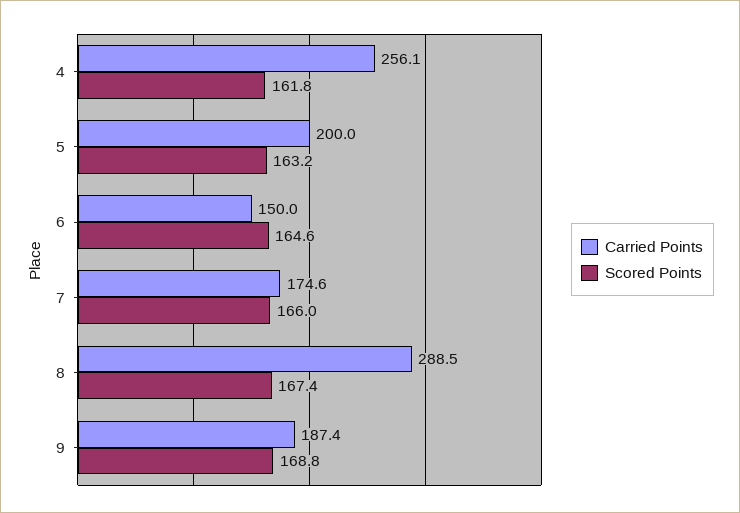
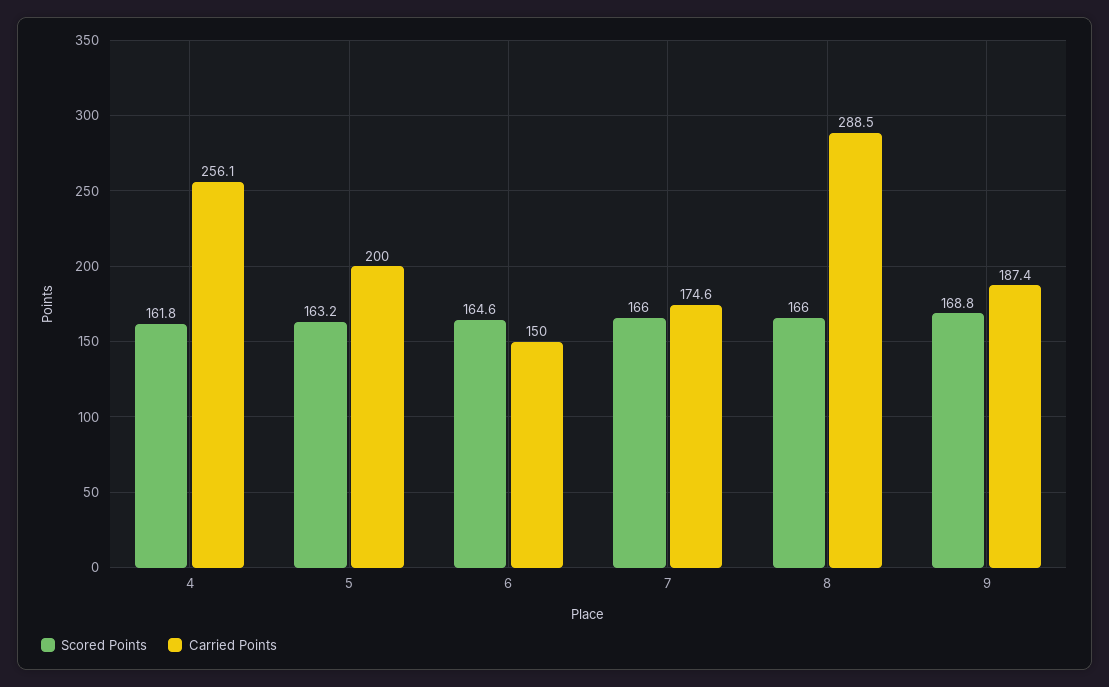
Scored Points, 8: 167.4 -> 166

